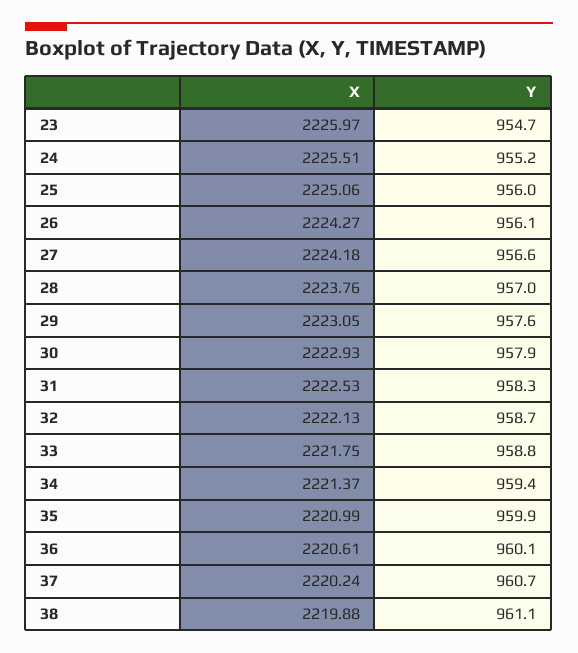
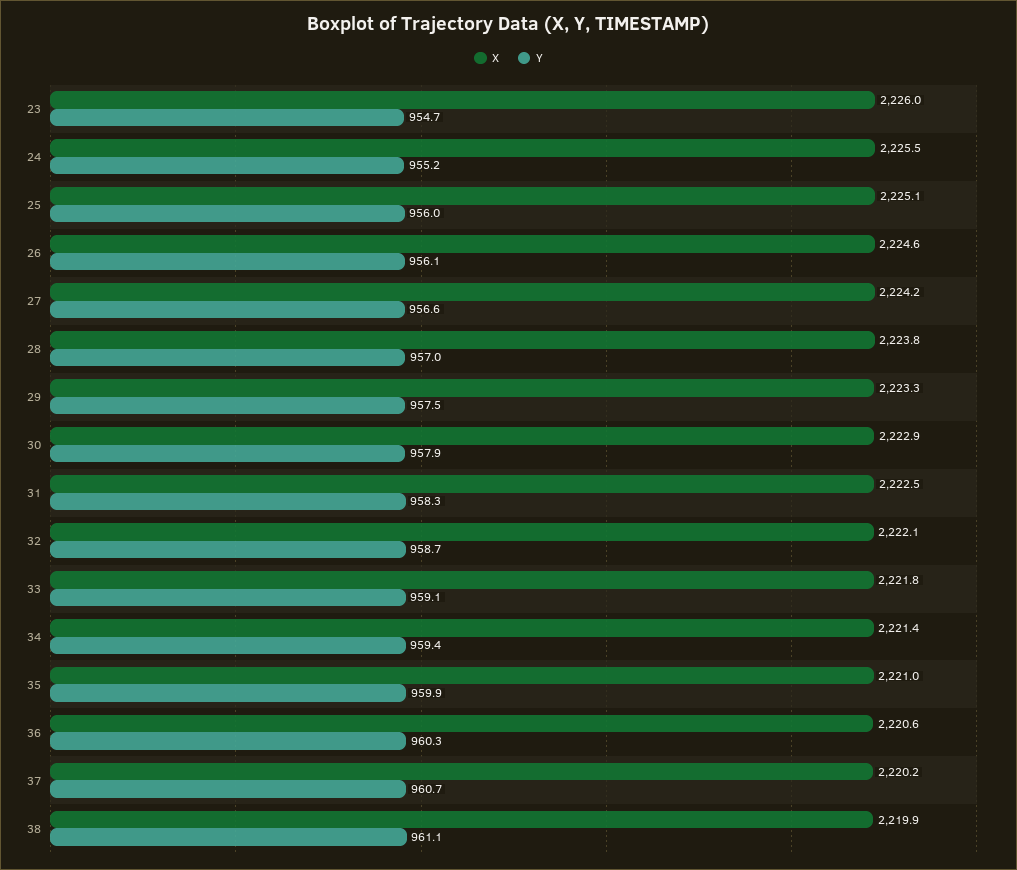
X, 26: 2224.27 -> 2224.6
X, 29: 2223.05 -> 2223.3
Y, 29: 957.6 -> 957.5
Y, 33: 958.8 -> 959.1
Y, 36: 960.1 -> 960.3

